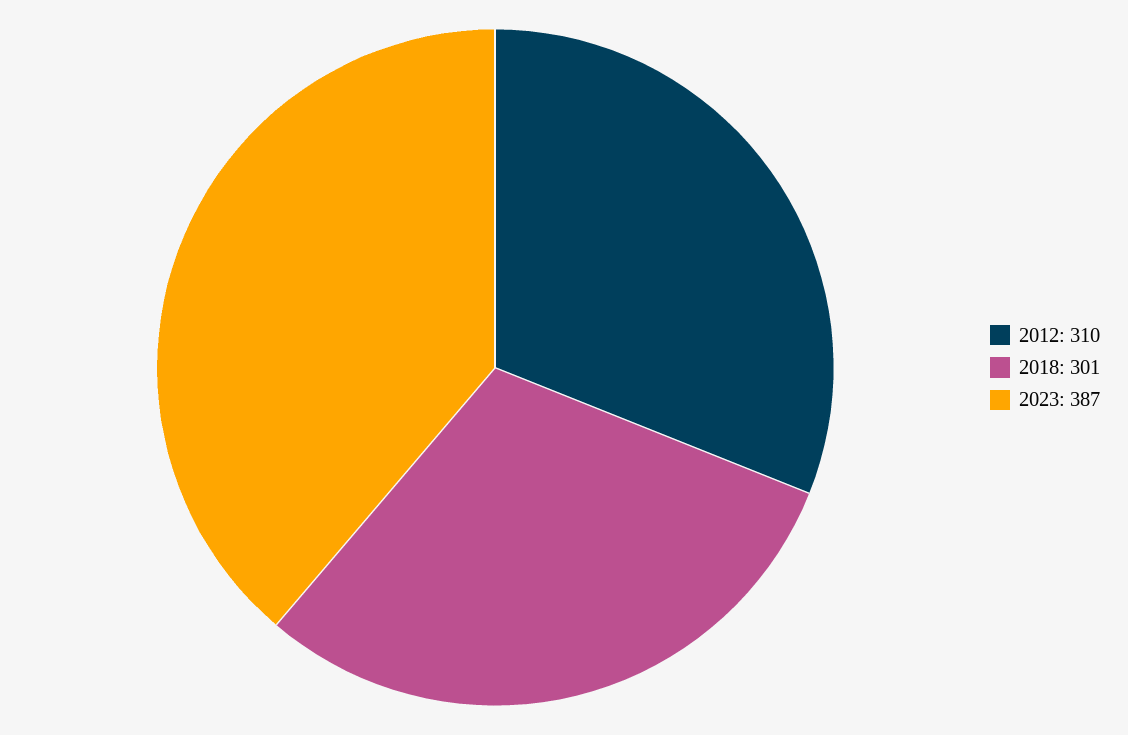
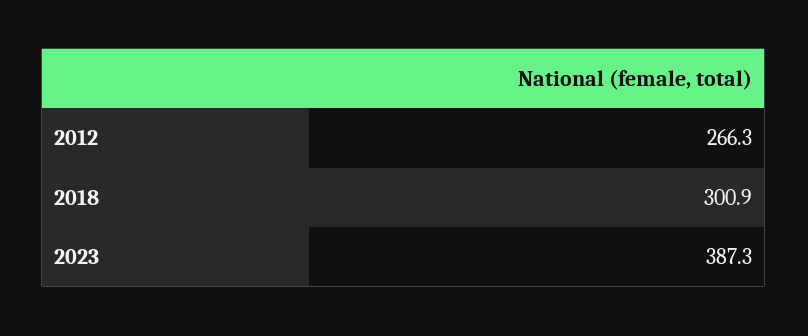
2012: 310 -> 266.3

